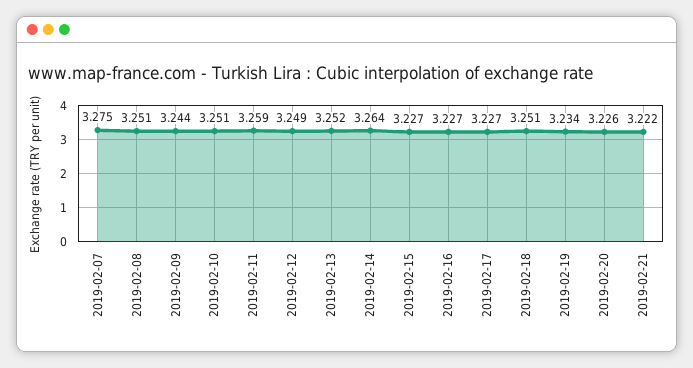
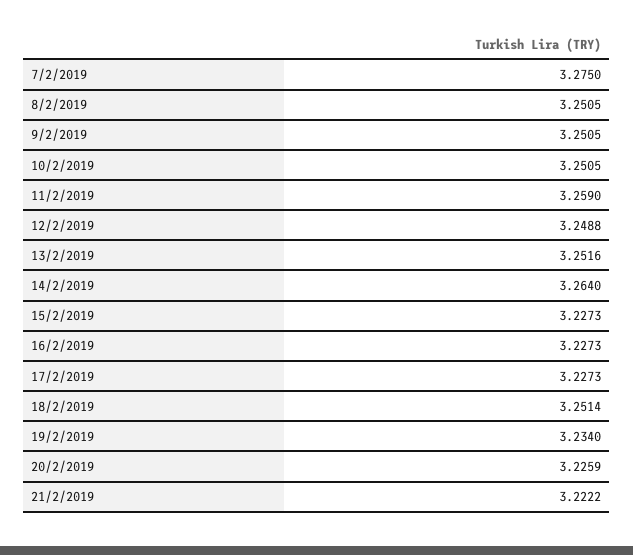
2019-02-09: 3.244 -> 3.2505

